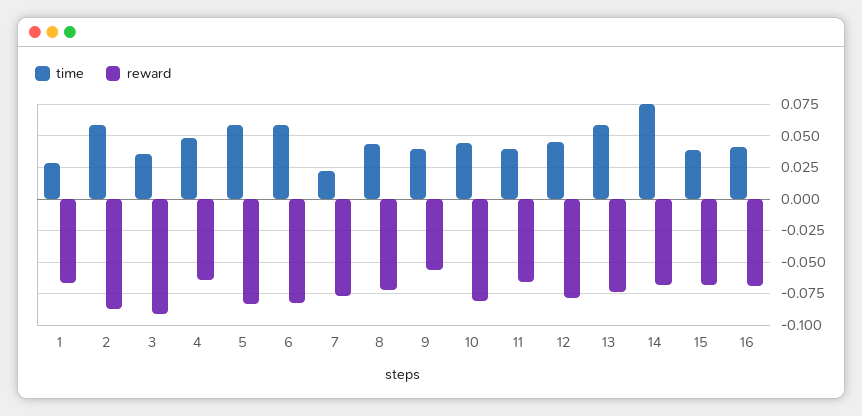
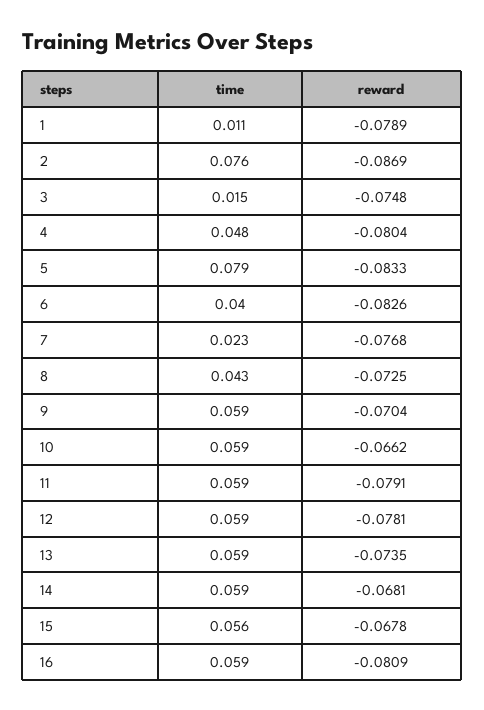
time, 1: 0.03 -> 0.011
reward, 1: -0.065 -> -0.0789
time, 2: 0.06 -> 0.076
time, 3: 0.035 -> 0.015
reward, 3: -0.09 -> -0.0748
reward, 4: -0.065 -> -0.0804
time, 5: 0.06 -> 0.079
time, 6: 0.06 -> 0.04
time, 9: 0.04 -> 0.059
reward, 9: -0.055 -> -0.0704
time, 10: 0.045 -> 0.059
reward, 10: -0.08 -> -0.0662
time, 11: 0.04 -> 0.059
reward, 11: -0.065 -> -0.0791
time, 12: 0.045 -> 0.059
time, 14: 0.075 -> 0.059
time, 15: 0.04 -> 0.056
time, 16: 0.04 -> 0.059
reward, 16: -0.07 -> -0.0809

